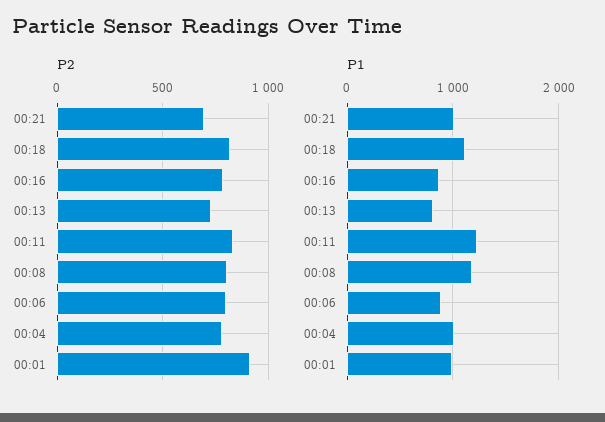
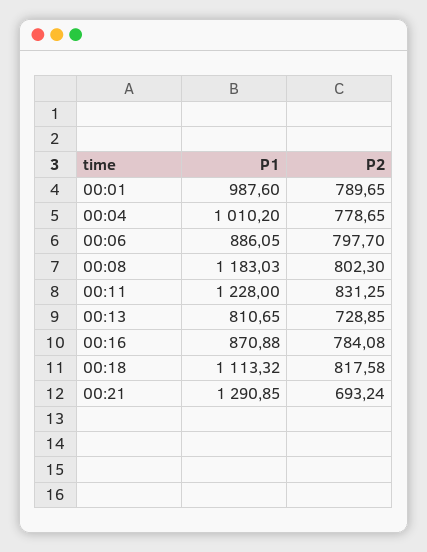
P2, 00:01: 900 -> 789.65
P1, 00:21: 1000 -> 1290.85

